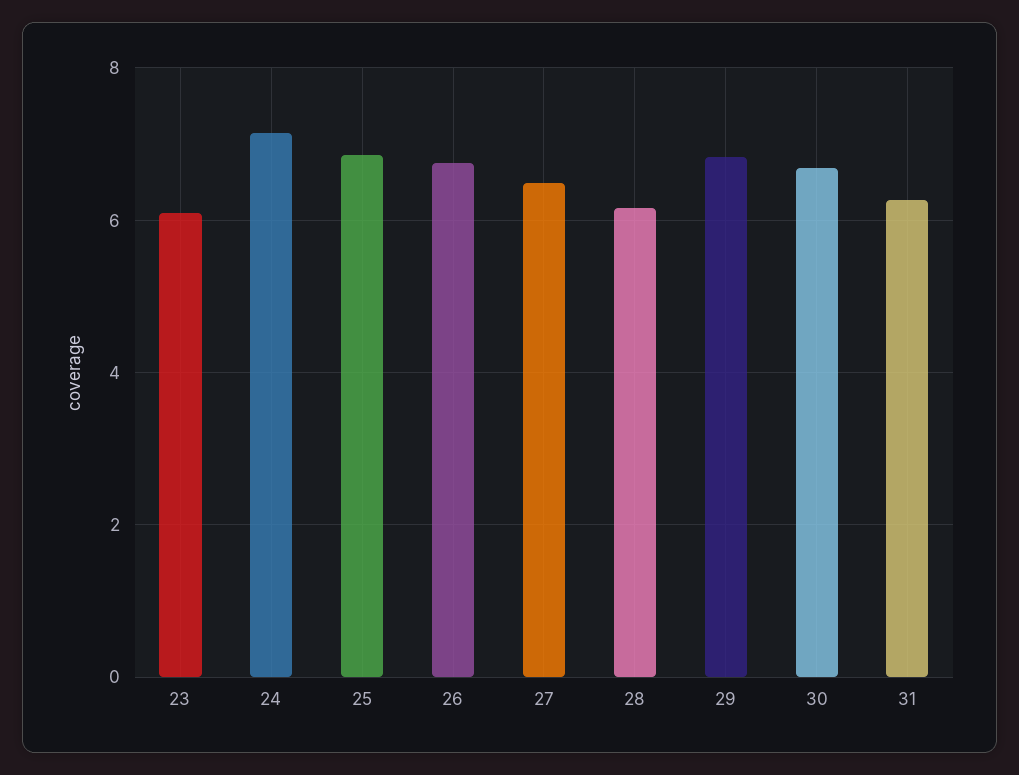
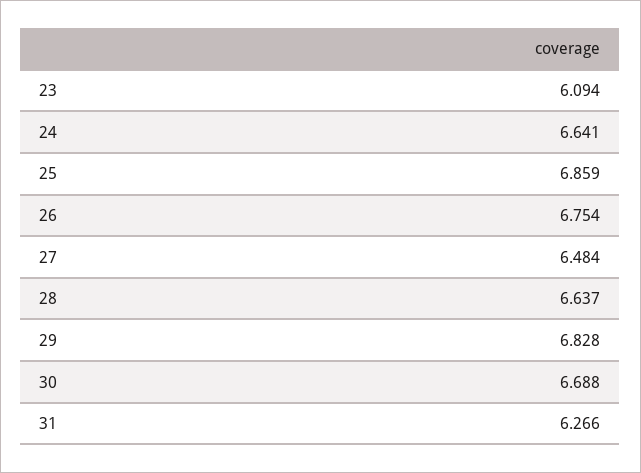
24: 7.2 -> 6.641
28: 6.2 -> 6.637

